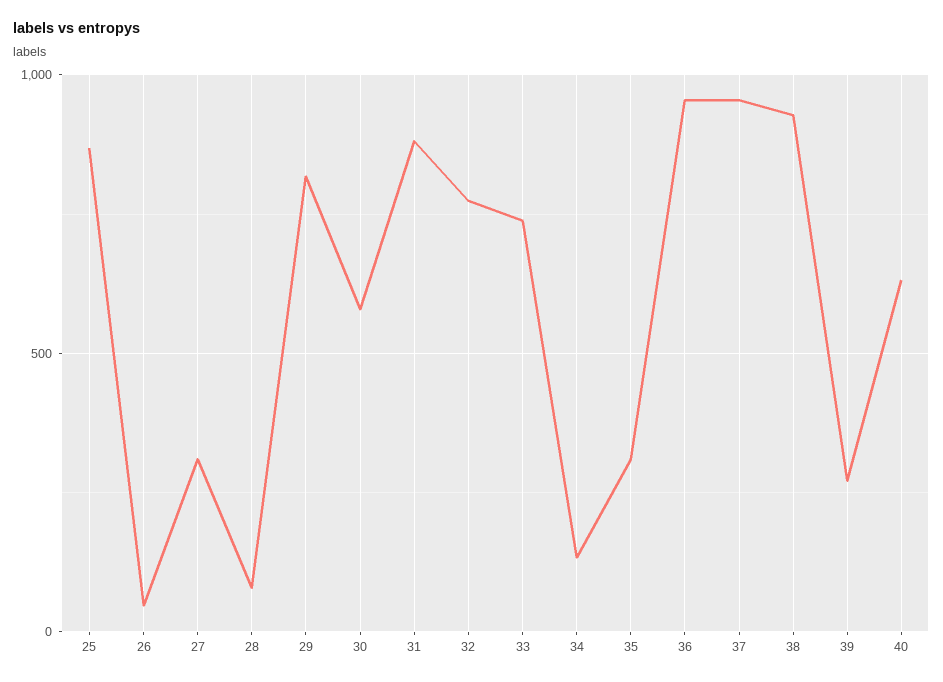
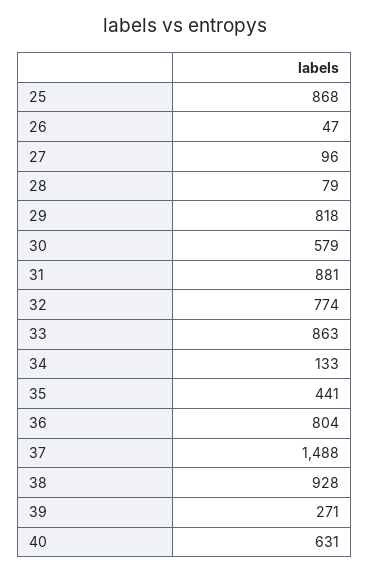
27: 300 -> 96
33: 750 -> 863
35: 300 -> 441
36: 950 -> 804
37: 950 -> 1488

